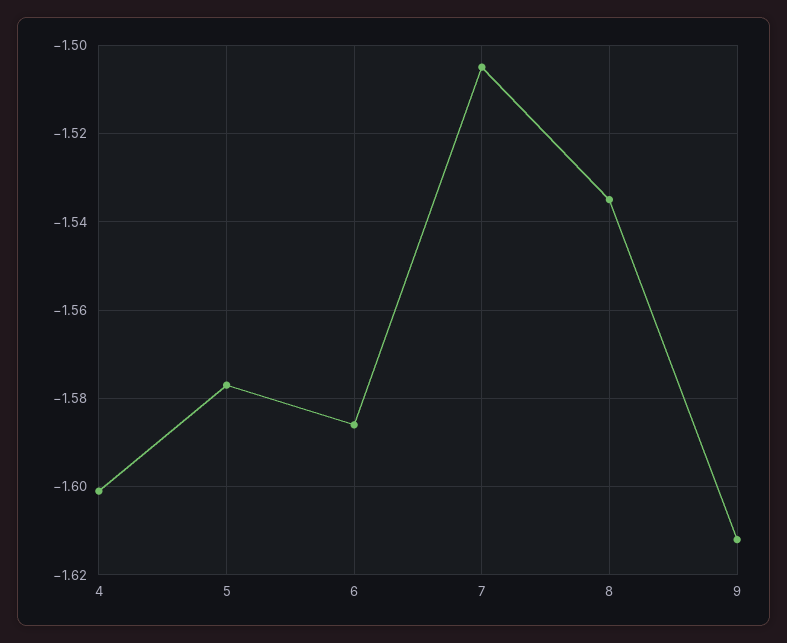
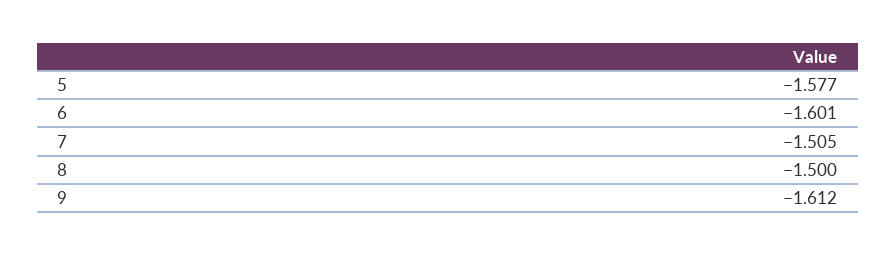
4: -1.6 -> none
6: -1.585 -> -1.601
8: -1.535 -> -1.5

